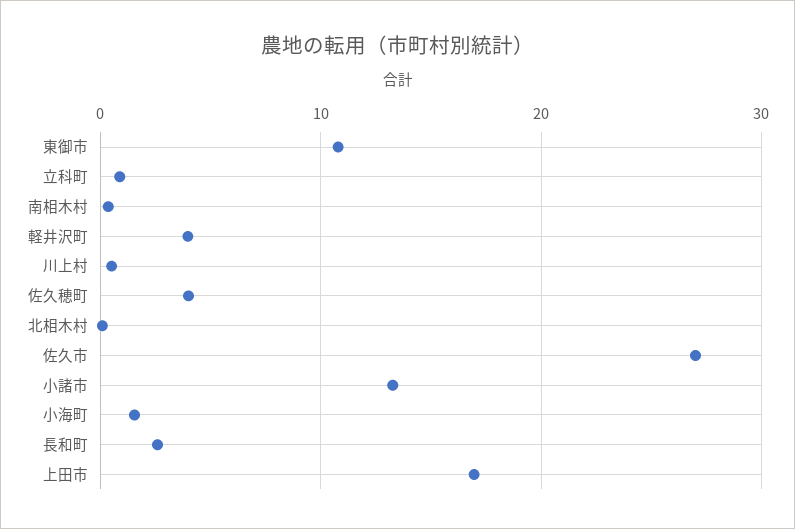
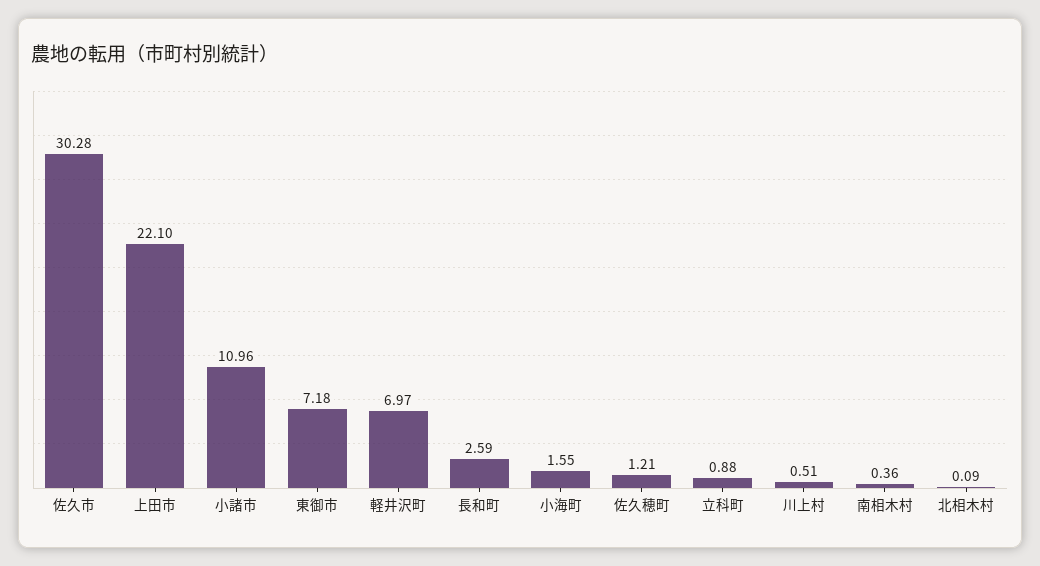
東御市: 11 -> 7.18
軽井沢町: 4 -> 6.97
佐久穂町: 4 -> 1.21
佐久市: 27 -> 30.28
小諸市: 13 -> 10.96
上田市: 17 -> 22.1

